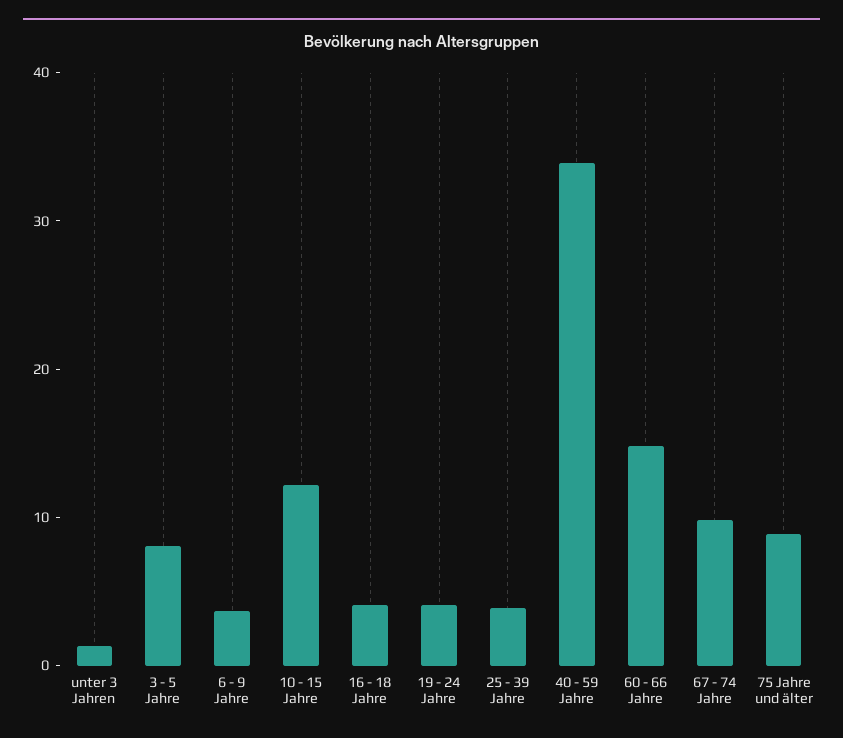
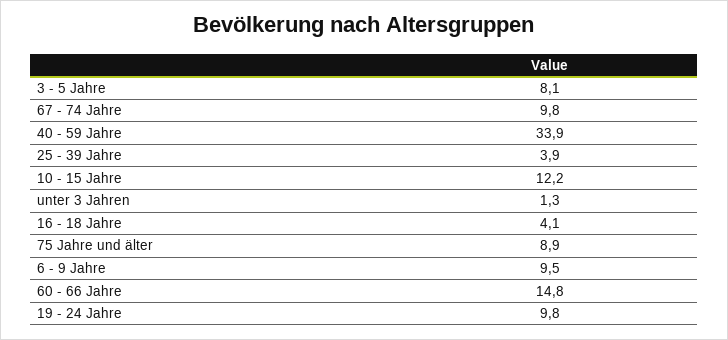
6 - 9 Jahre: 4 -> 9.5
19 - 24 Jahre: 4 -> 9.8

